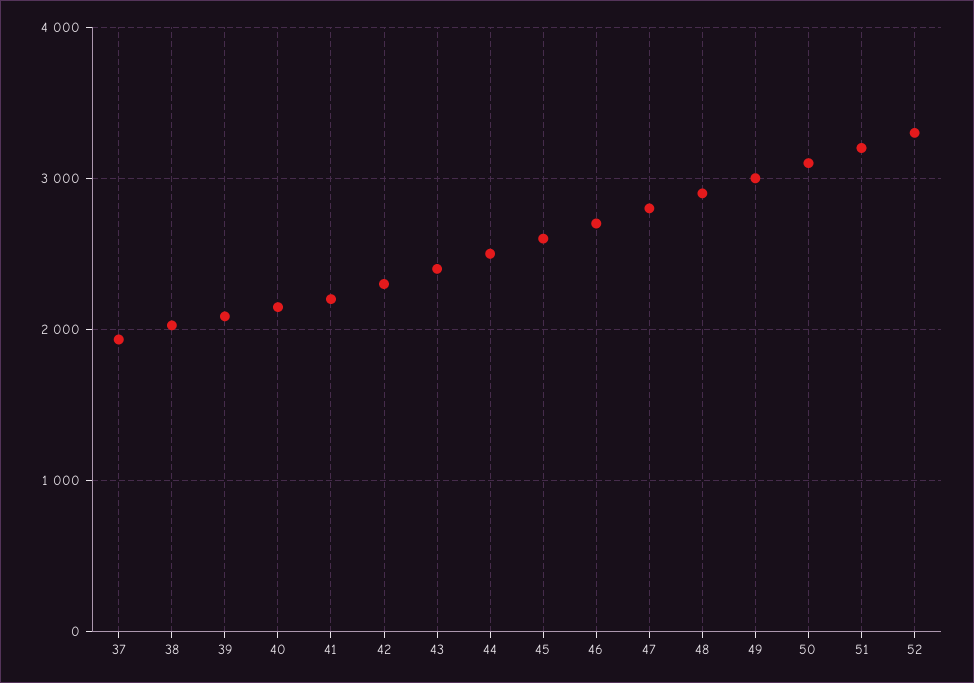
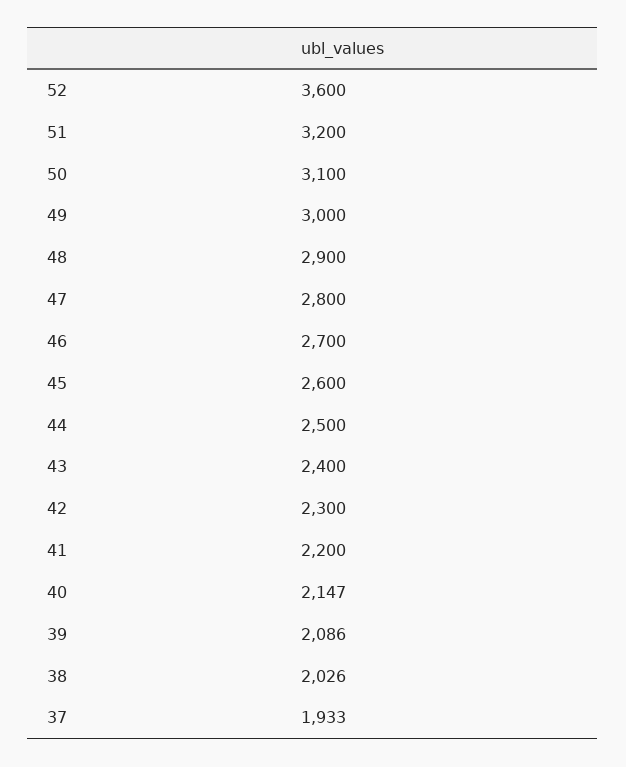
52: 3300 -> 3600

